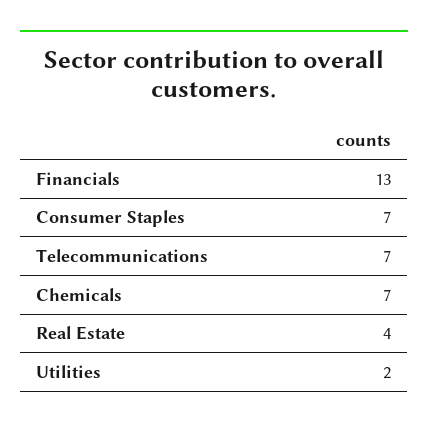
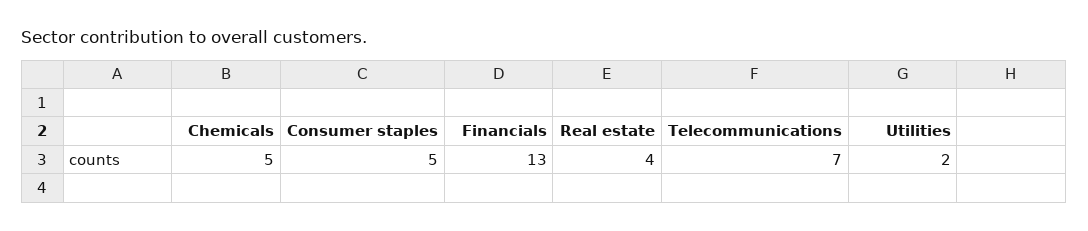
Consumer Staples: 7 -> 5
Chemicals: 7 -> 5

